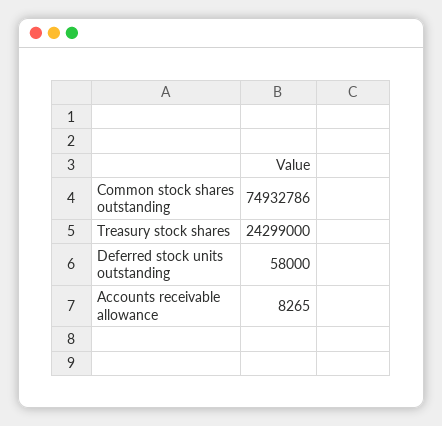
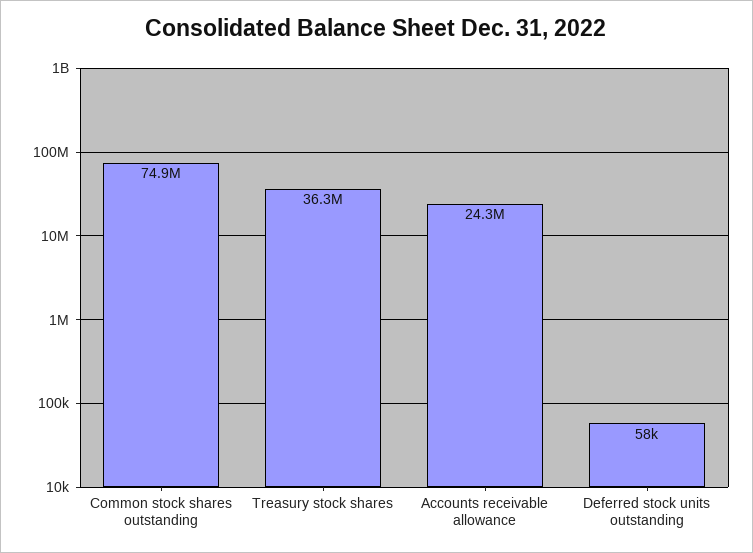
Treasury stock shares: 24299000 -> 36300000
Accounts receivable allowance: 8265 -> 24300000

